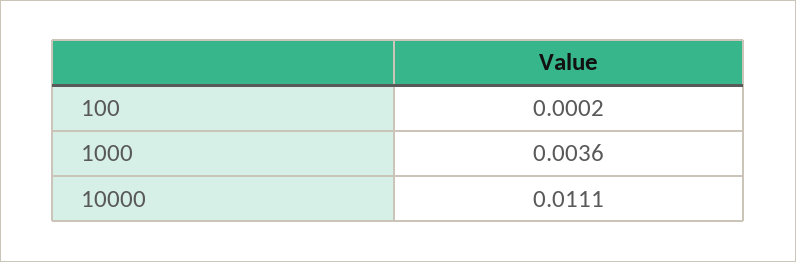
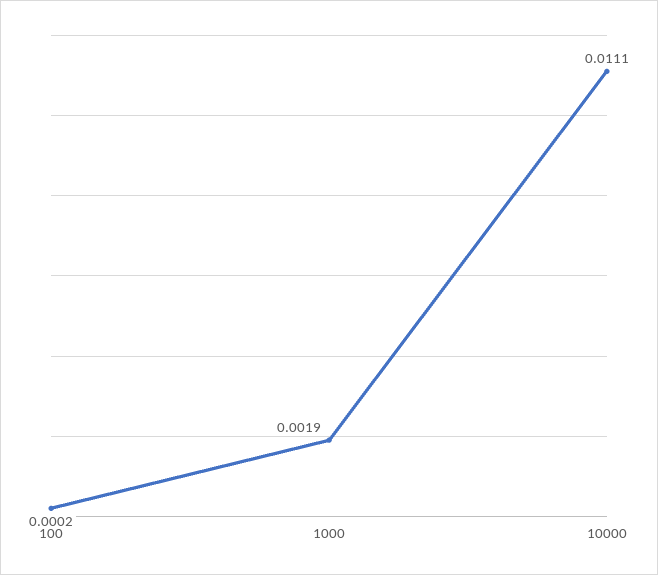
1000: 0.0036 -> 0.0019

